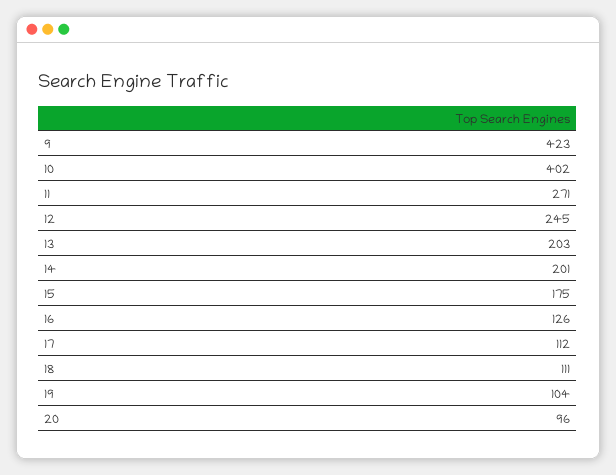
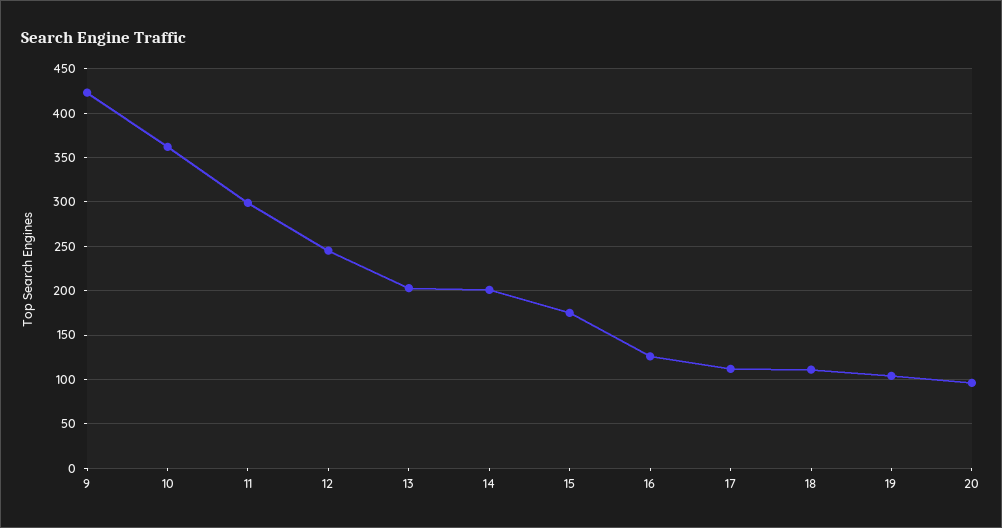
10: 402 -> 360
11: 271 -> 300

